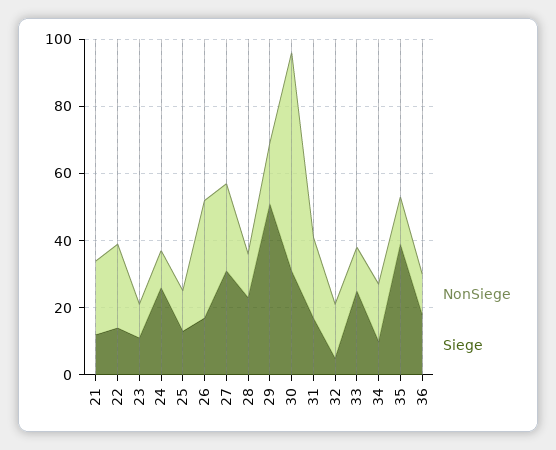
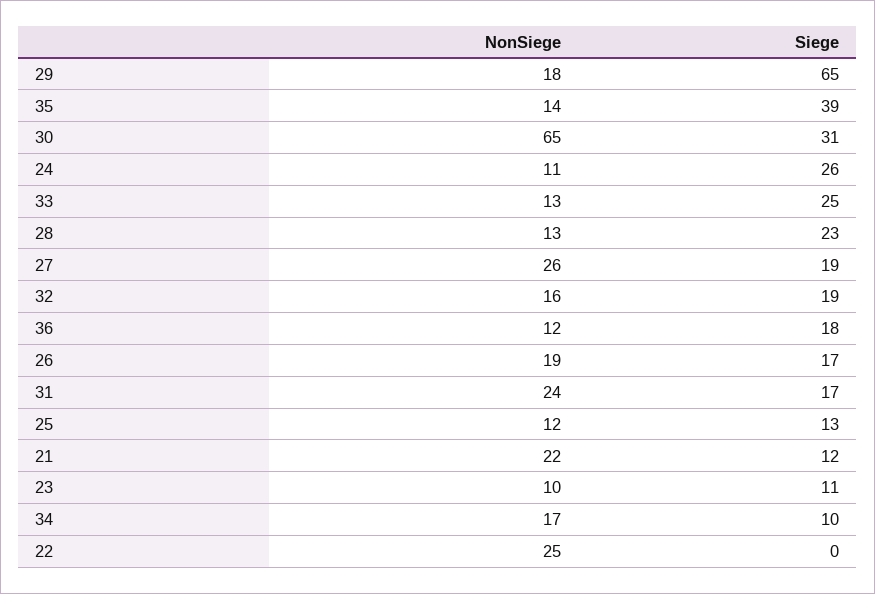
Siege, 22: 15 -> 0
NonSiege, 26: 35 -> 19
Siege, 27: 30 -> 19
Siege, 29: 50 -> 65
Siege, 32: 5 -> 19

